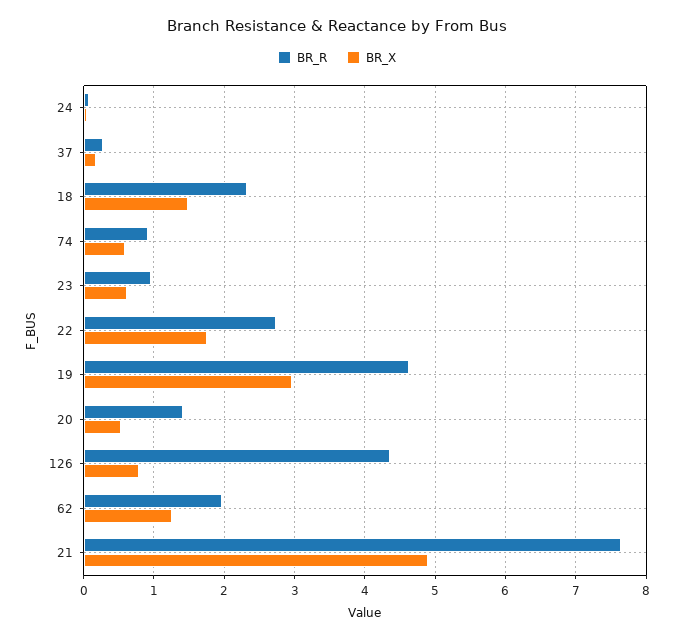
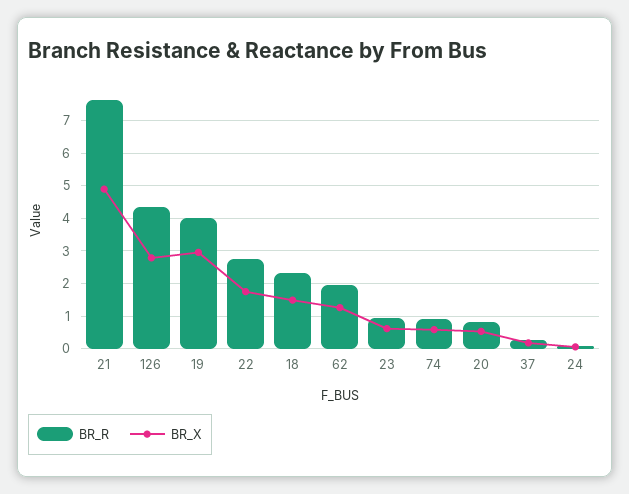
BR_R, 19: 4.6 -> 4
BR_R, 20: 1.4 -> 0.8
BR_X, 126: 0.8 -> 2.8

